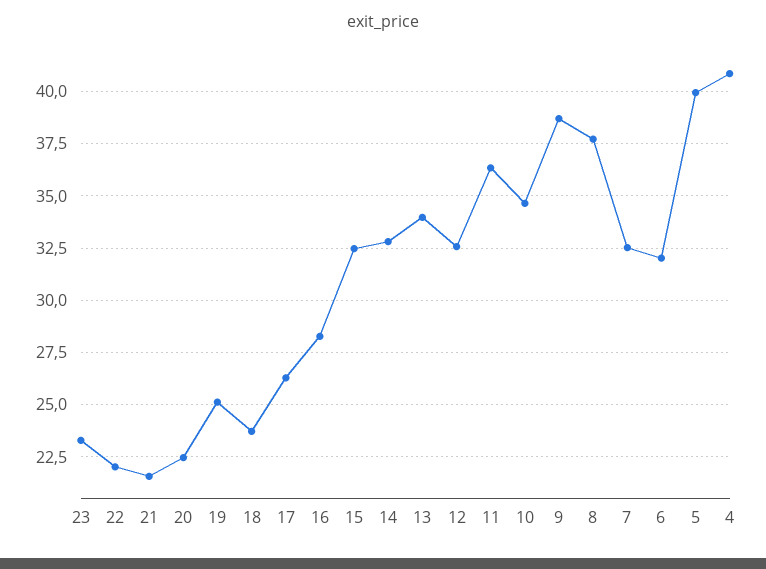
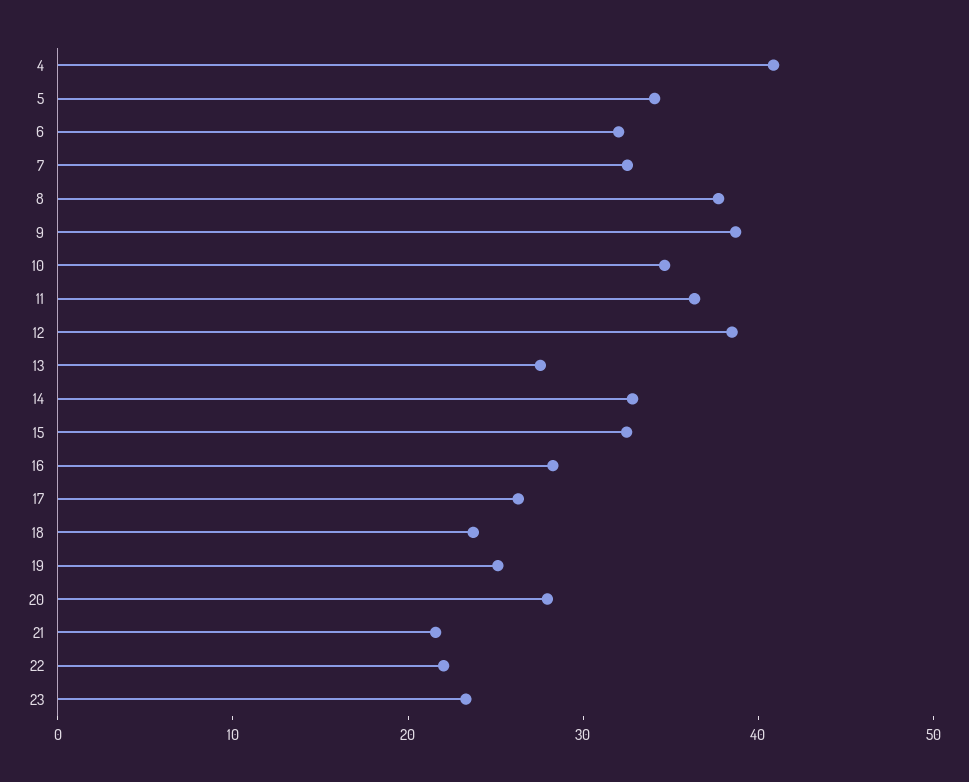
20: 22.5 -> 28
13: 34 -> 28
12: 32.5 -> 38
5: 40 -> 34

